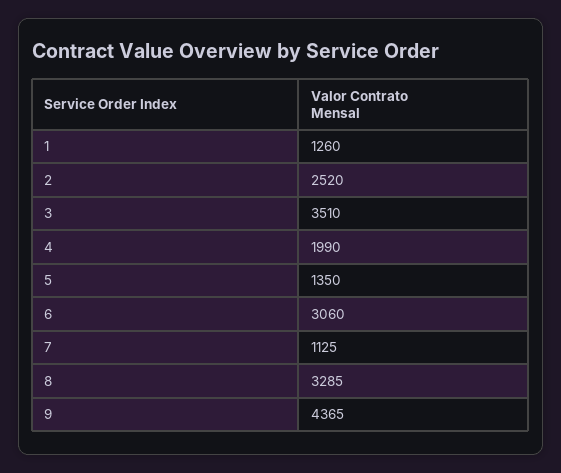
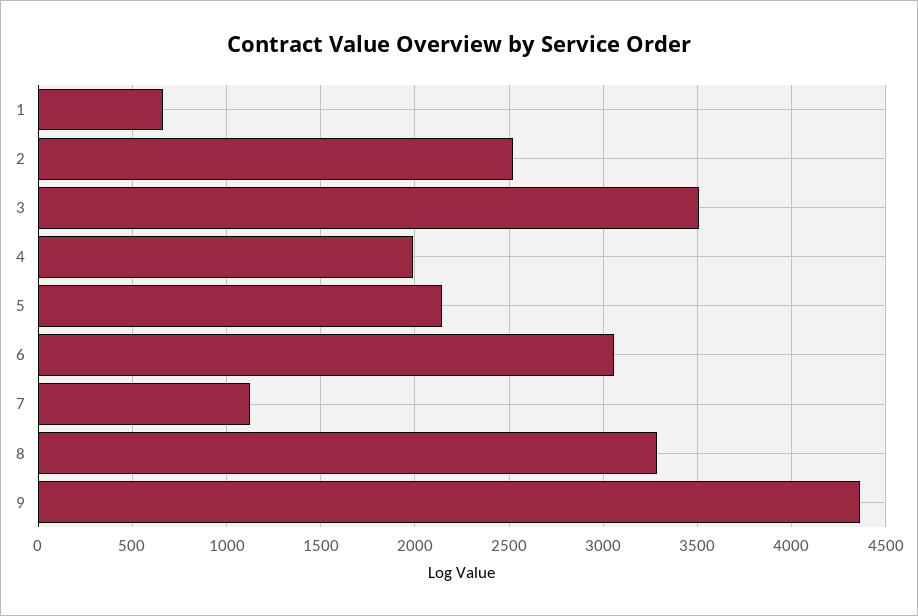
1: 1260 -> 650
5: 1350 -> 2150

